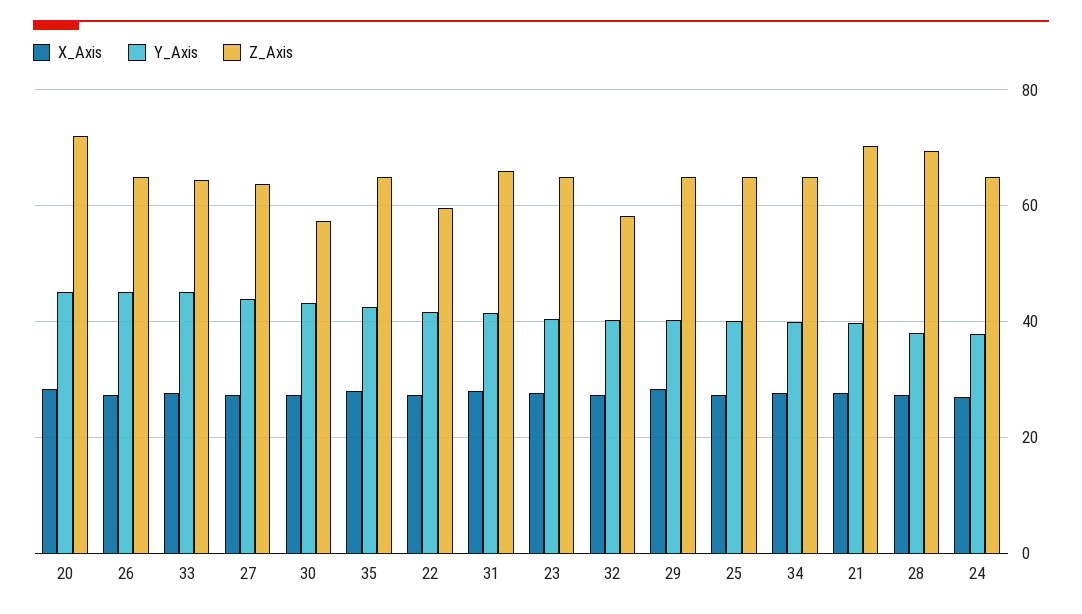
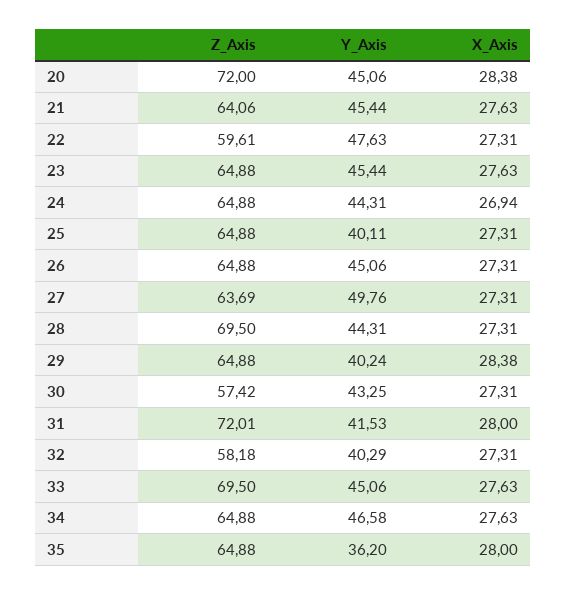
Z_Axis, 33: 64 -> 69.5
Y_Axis, 27: 44 -> 49.76
Y_Axis, 35: 42 -> 36.2
Y_Axis, 22: 42 -> 47.63
Z_Axis, 31: 66 -> 72.01
Y_Axis, 23: 40 -> 45.44
Y_Axis, 34: 40 -> 46.58
Y_Axis, 21: 40 -> 45.44
Z_Axis, 21: 70 -> 64.06
Y_Axis, 28: 38 -> 44.31
Y_Axis, 24: 38 -> 44.31

